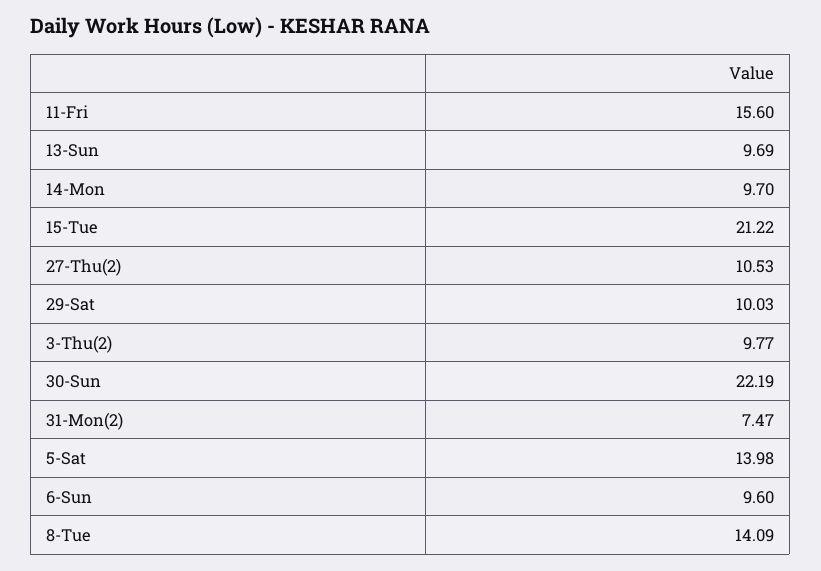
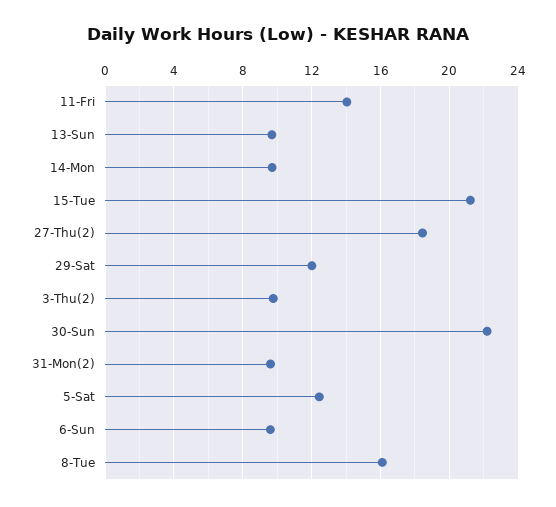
11-Fri: 15.6 -> 14
27-Thu(2): 10.53 -> 18.5
29-Sat: 10.03 -> 12
31-Mon(2): 7.47 -> 9.5
5-Sat: 13.98 -> 12.5
8-Tue: 14.09 -> 16

